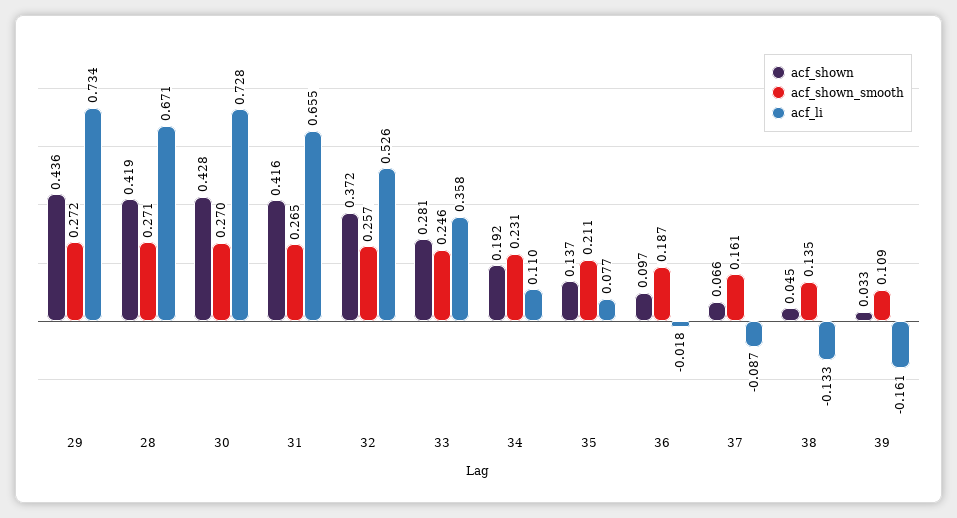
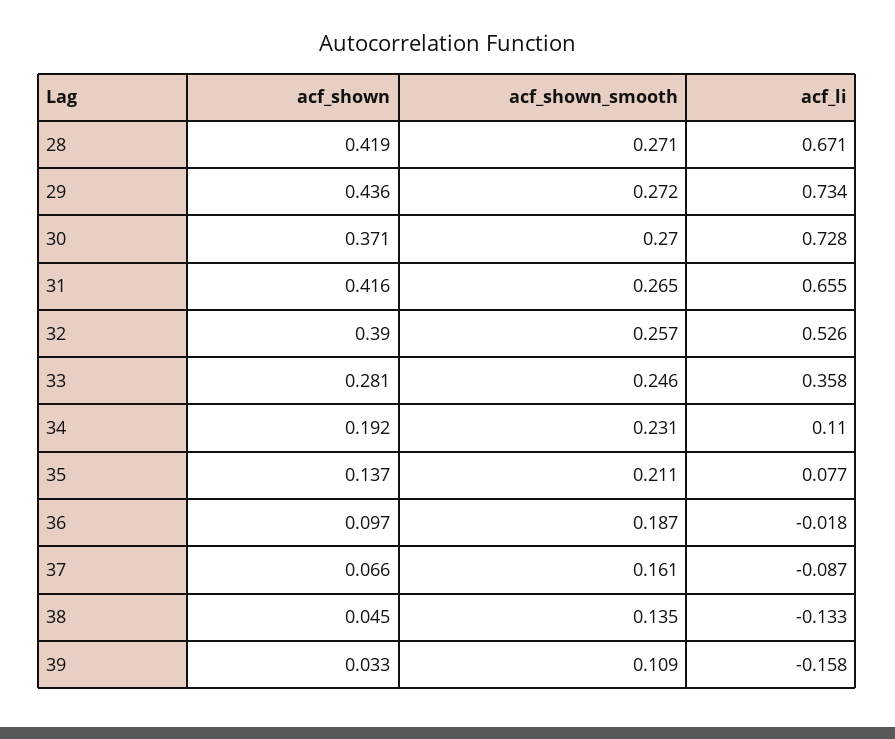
acf_shown, 30: 0.428 -> 0.371
acf_shown, 32: 0.372 -> 0.39
acf_li, 39: -0.161 -> -0.158

